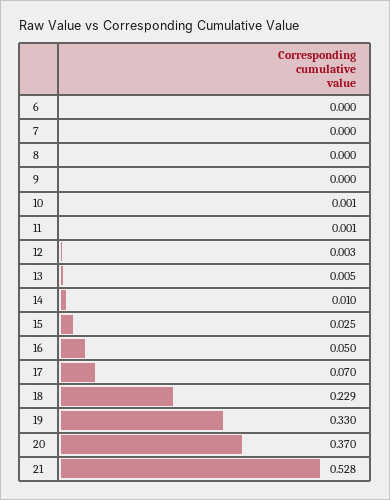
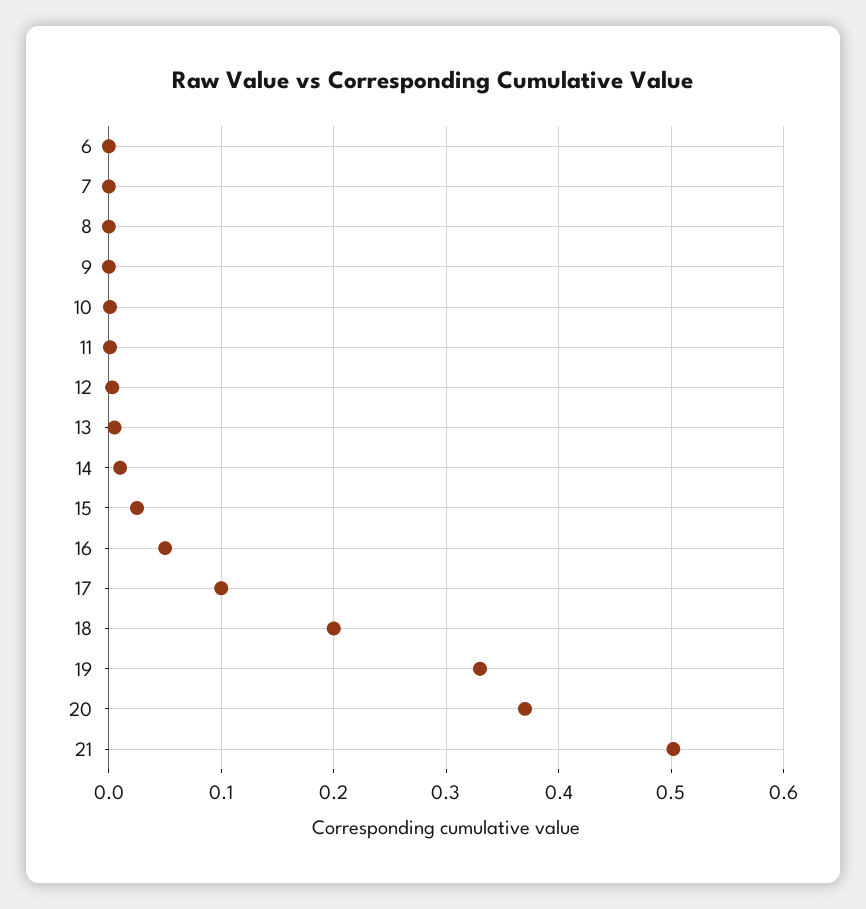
17: 0.07 -> 0.1
18: 0.229 -> 0.2
21: 0.528 -> 0.5

